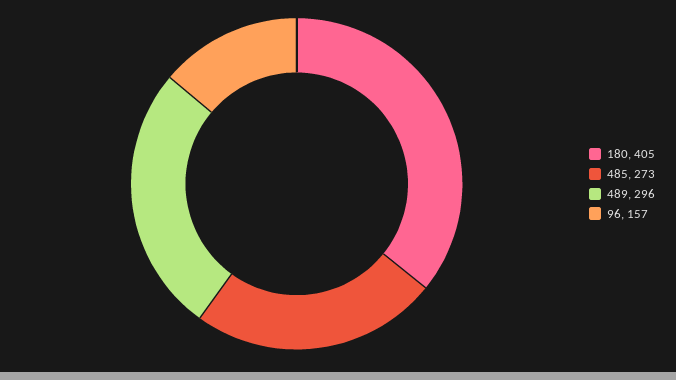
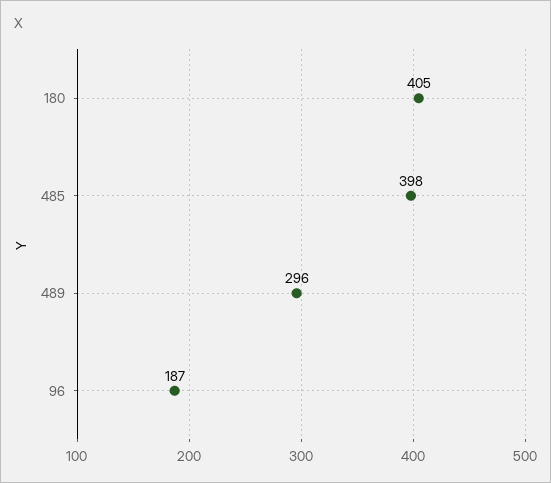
485: 273 -> 398
96: 157 -> 187

